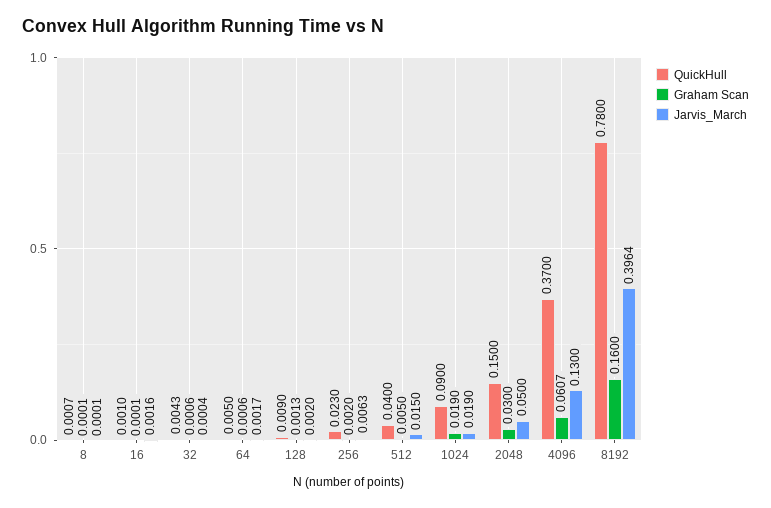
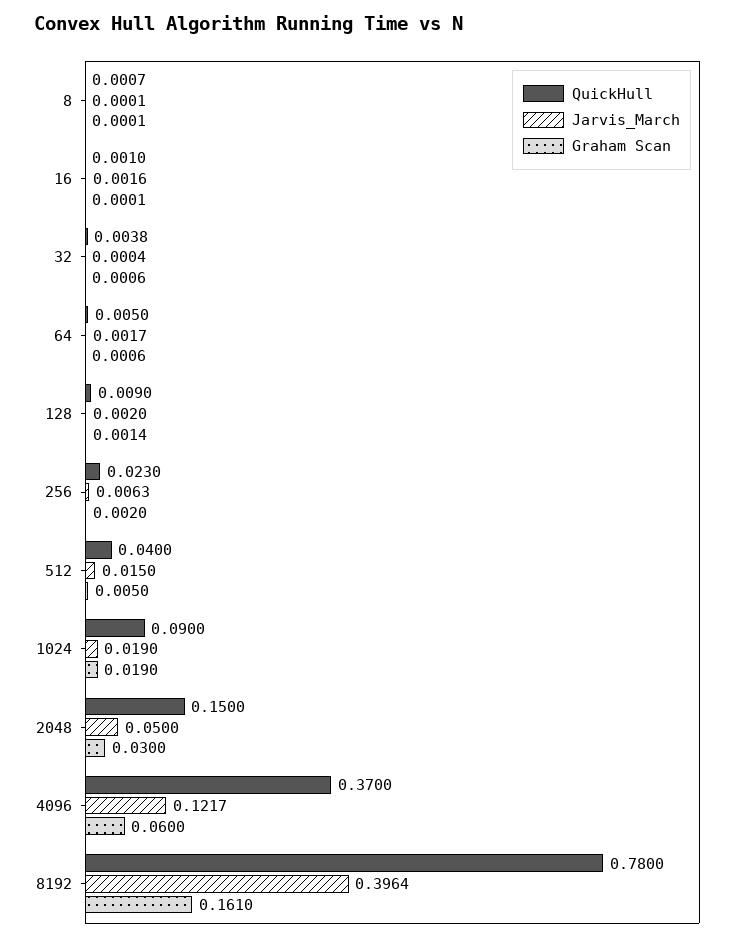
QuickHull, 32: 0.0043 -> 0.0038
Graham Scan, 128: 0.0013 -> 0.0014
Graham Scan, 4096: 0.0607 -> 0.06
Jarvis_March, 4096: 0.13 -> 0.1217
Graham Scan, 8192: 0.16 -> 0.161

